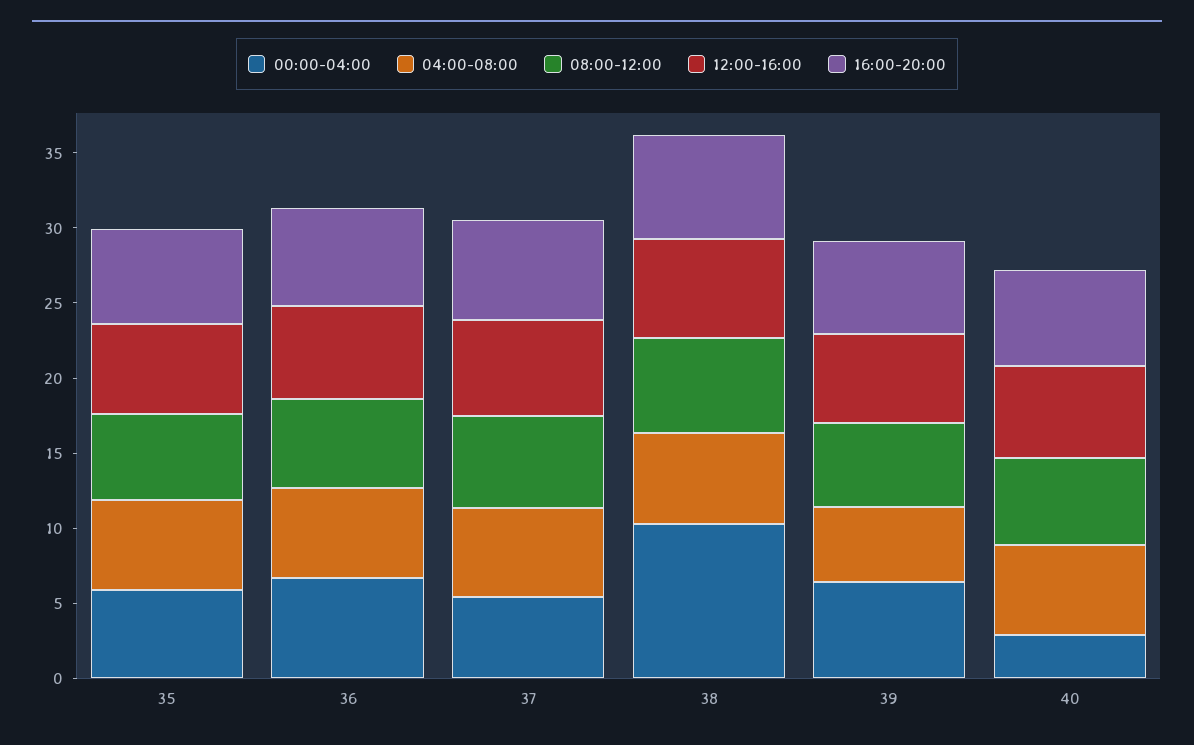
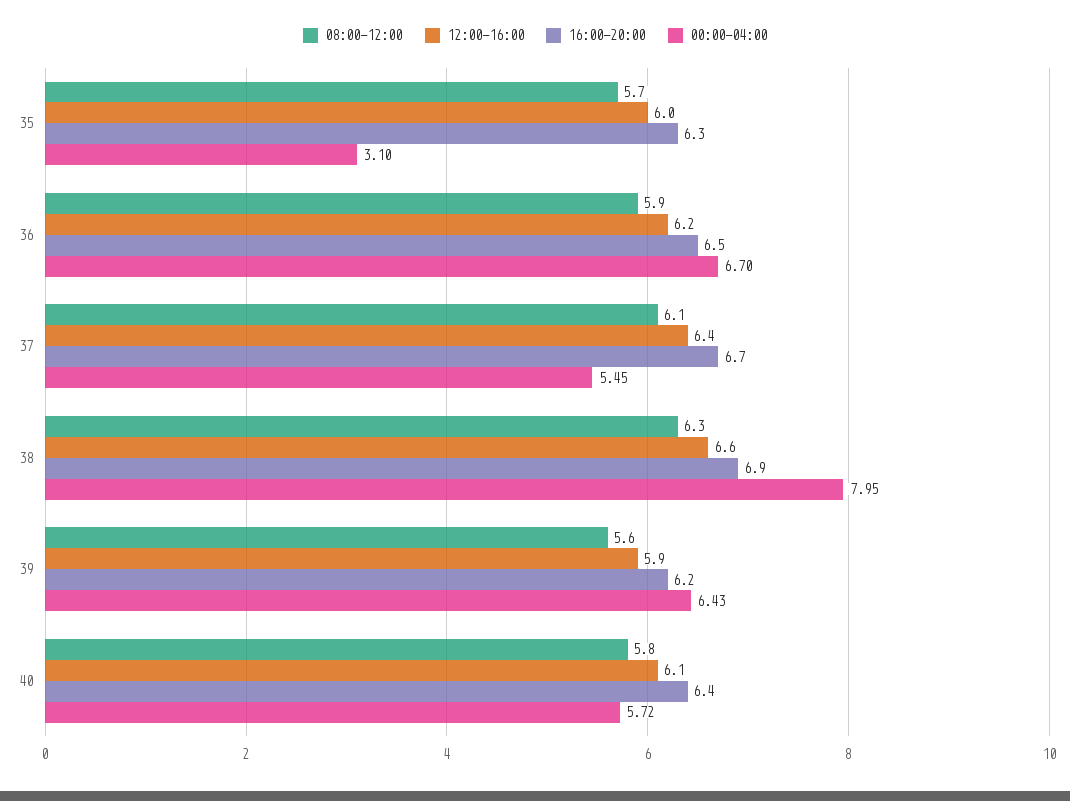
00:00-04:00, 35: 6 -> 3.1
04:00-08:00, 35: 6 -> none
04:00-08:00, 36: 6 -> none
04:00-08:00, 37: 6 -> none
00:00-04:00, 38: 10 -> 7.95
04:00-08:00, 38: 6 -> none
04:00-08:00, 39: 5 -> none
00:00-04:00, 40: 3 -> 5.72
04:00-08:00, 40: 6 -> none

